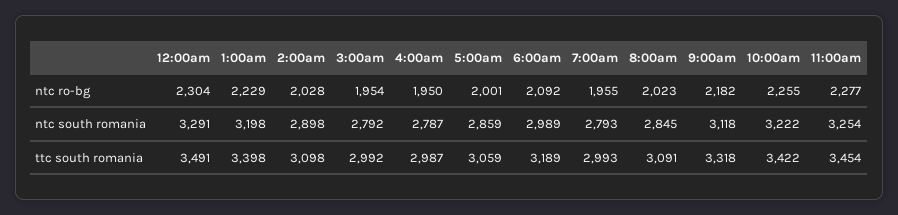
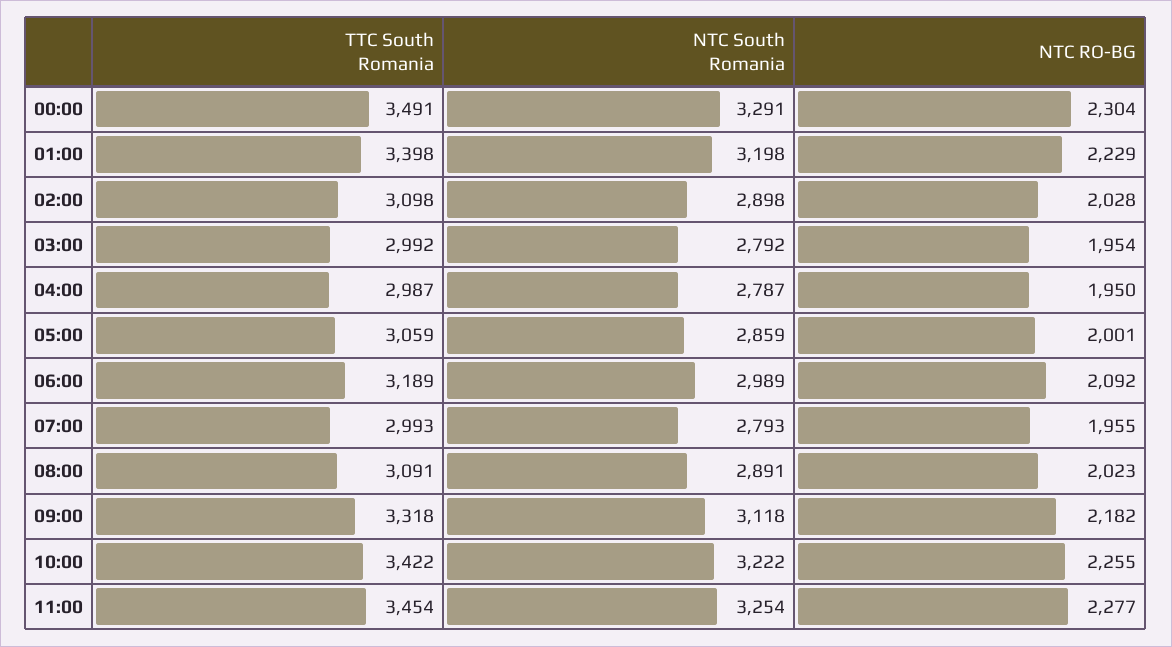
8:00am, ntc south romania: 2845 -> 2891

